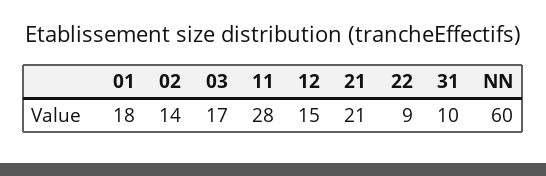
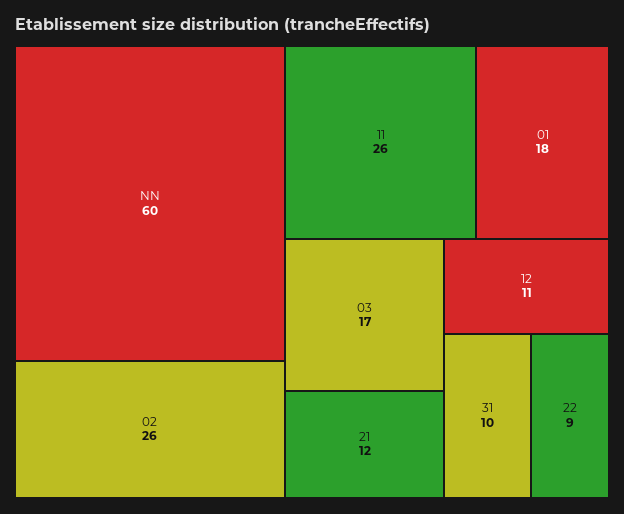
02: 14 -> 26
11: 28 -> 26
12: 15 -> 11
21: 21 -> 12

